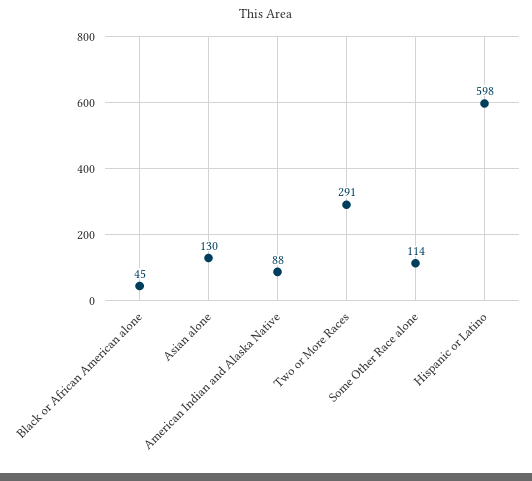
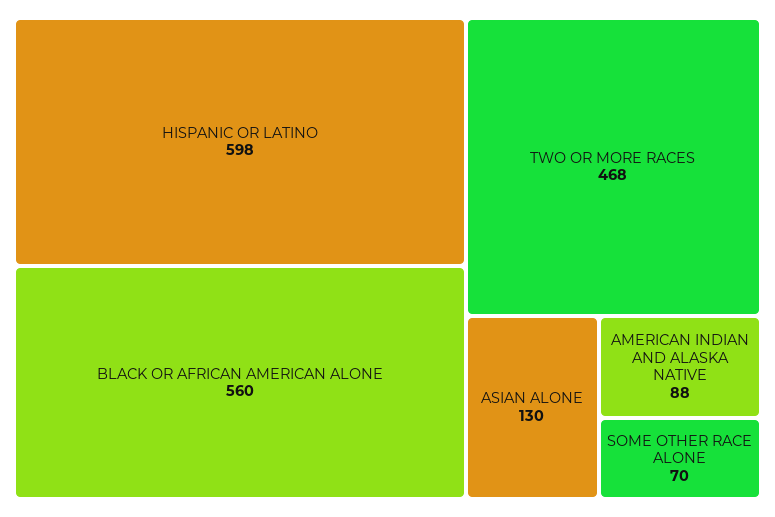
Black or African American alone: 45 -> 560
Two or More Races: 291 -> 468
Some Other Race alone: 114 -> 70

